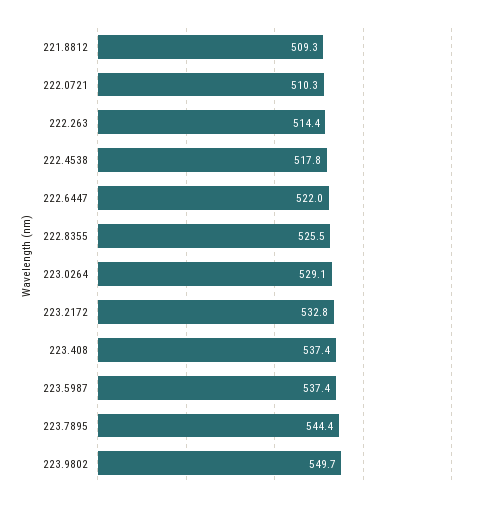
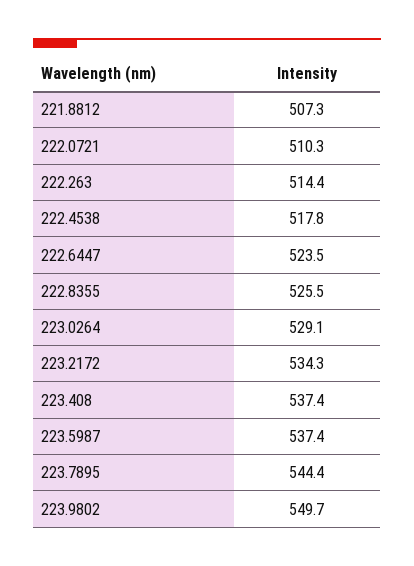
221.8812: 509.3 -> 507.3
222.6447: 522 -> 523.5
223.2172: 532.8 -> 534.3

